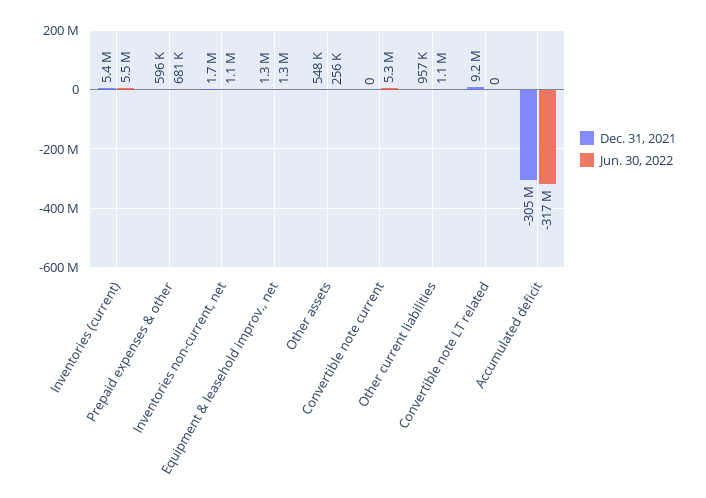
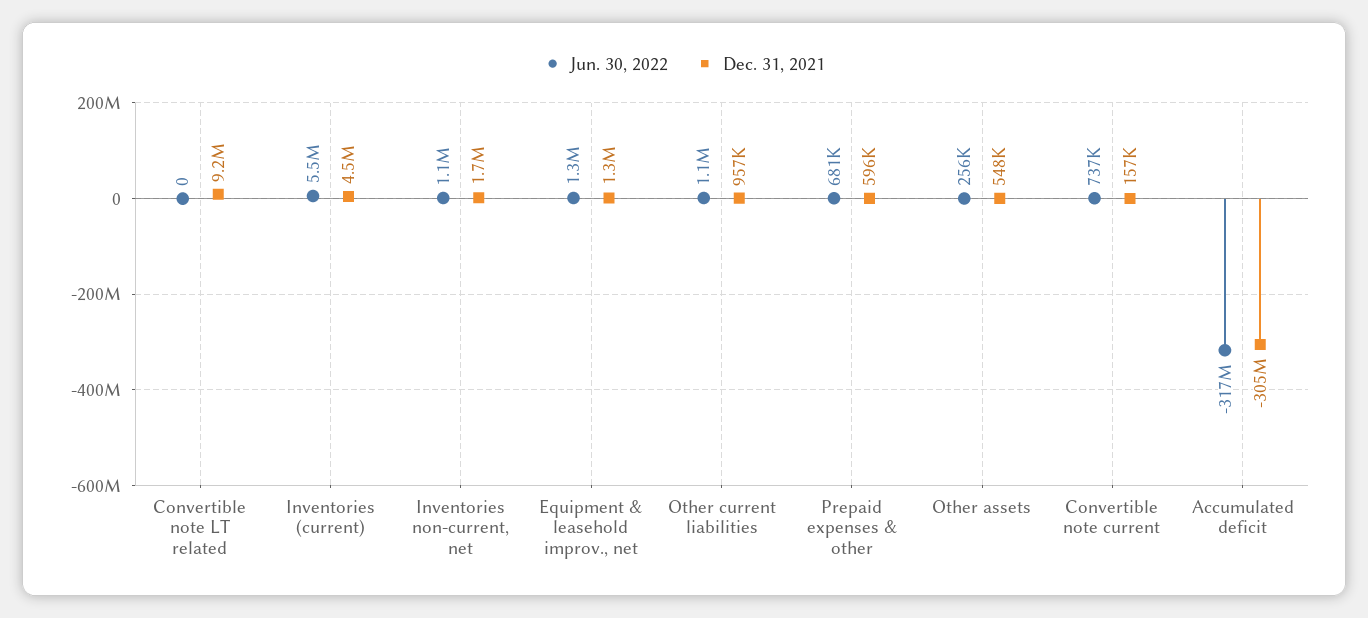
Dec. 31, 2021, Inventories (current): 5400000 -> 4500000
Dec. 31, 2021, Convertible note current: 0 -> 157000
Jun. 30, 2022, Convertible note current: 5300000 -> 737000

